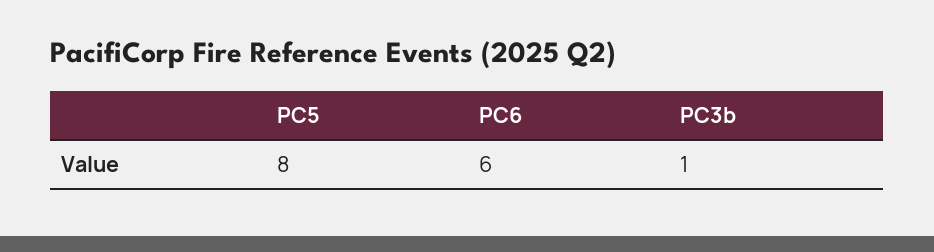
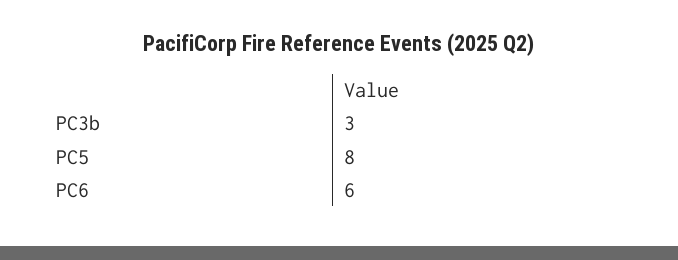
PC3b: 1 -> 3

